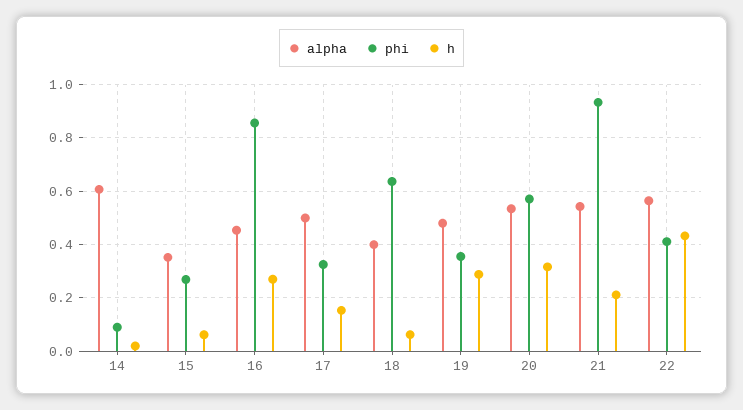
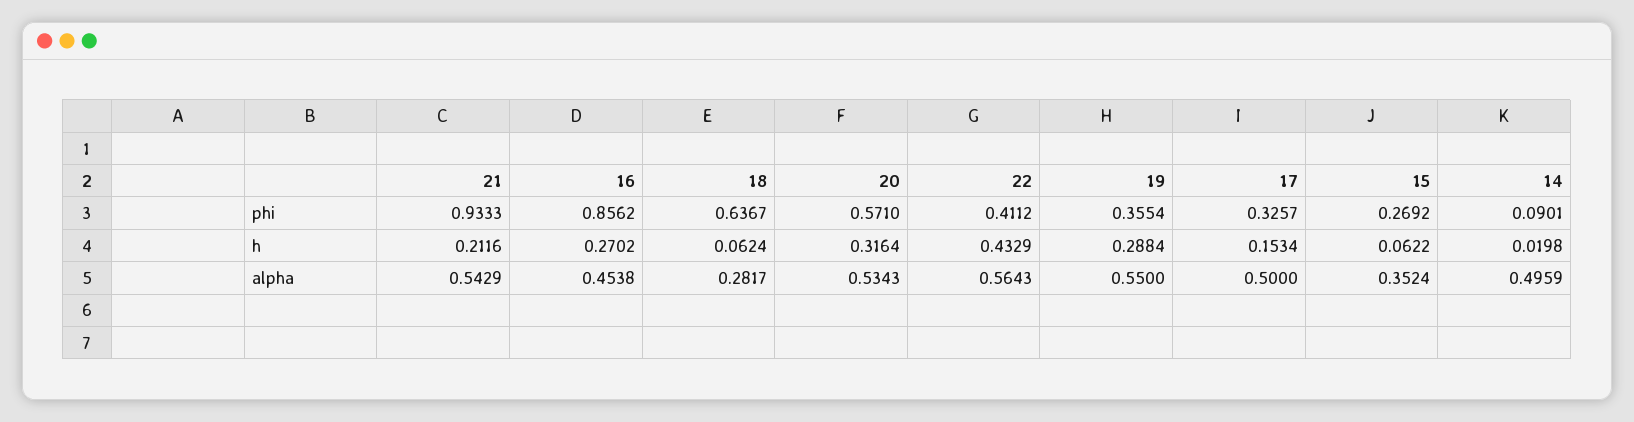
alpha, 14: 0.6 -> 0.4959
alpha, 18: 0.4 -> 0.2817
alpha, 19: 0.475 -> 0.55

